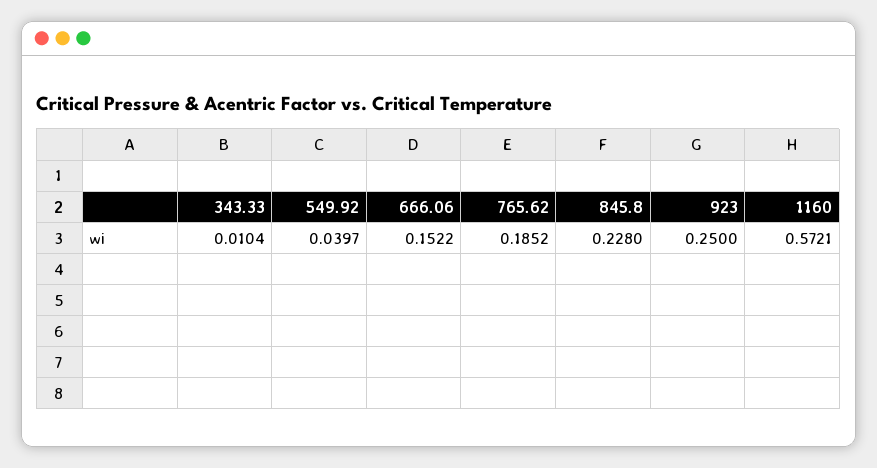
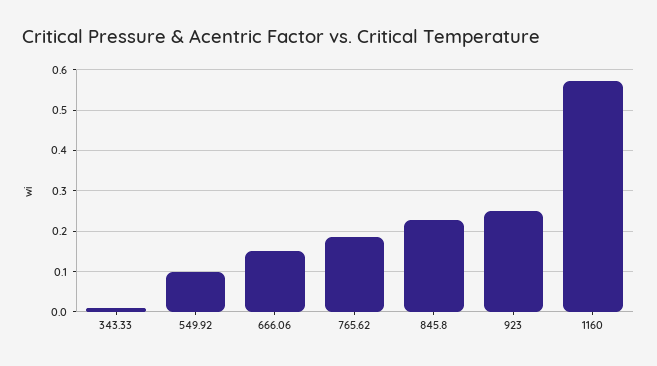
549.92: 0.0397 -> 0.1

